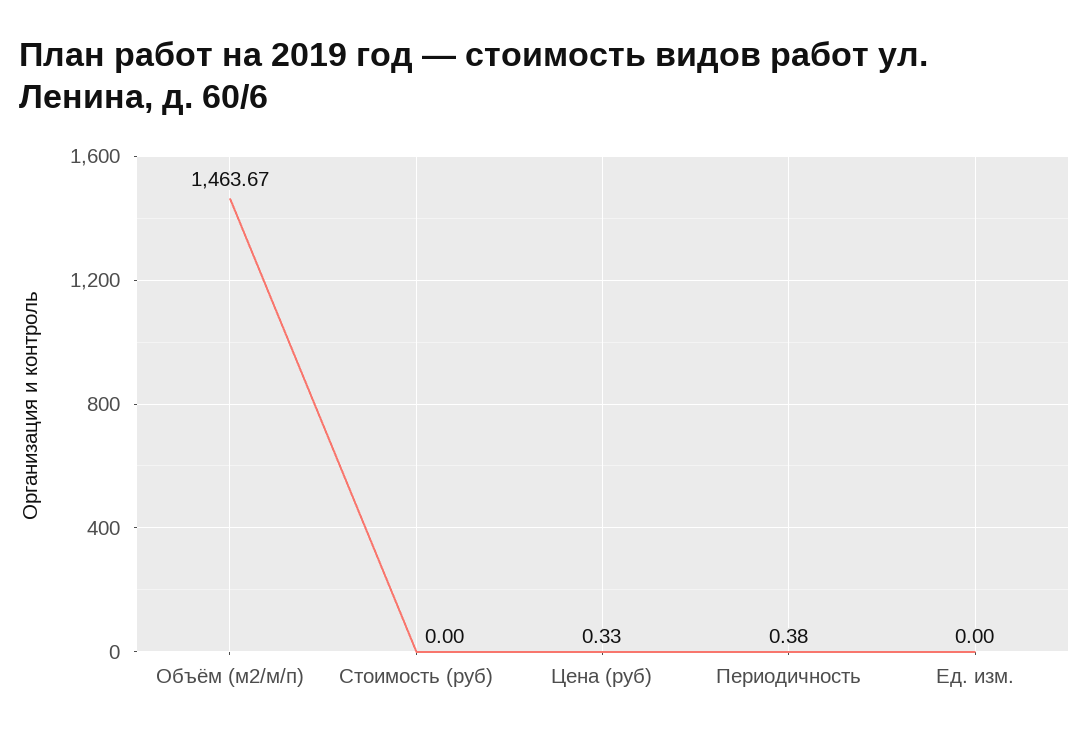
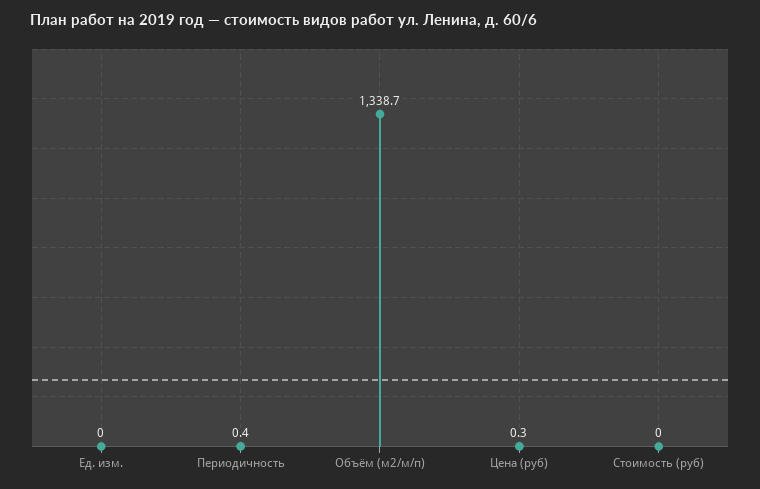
Объём (м2/м/п): 1463.67 -> 1338.7

